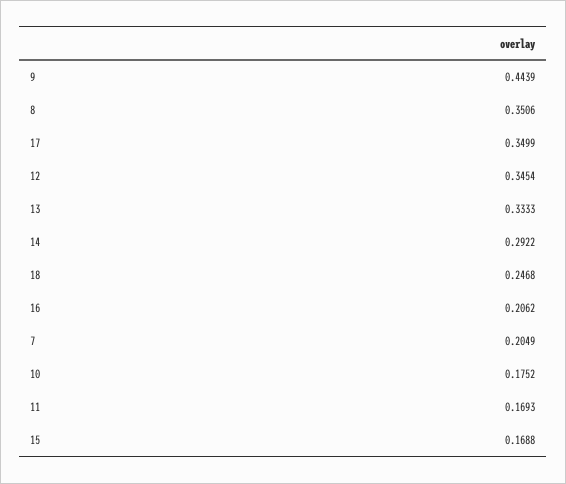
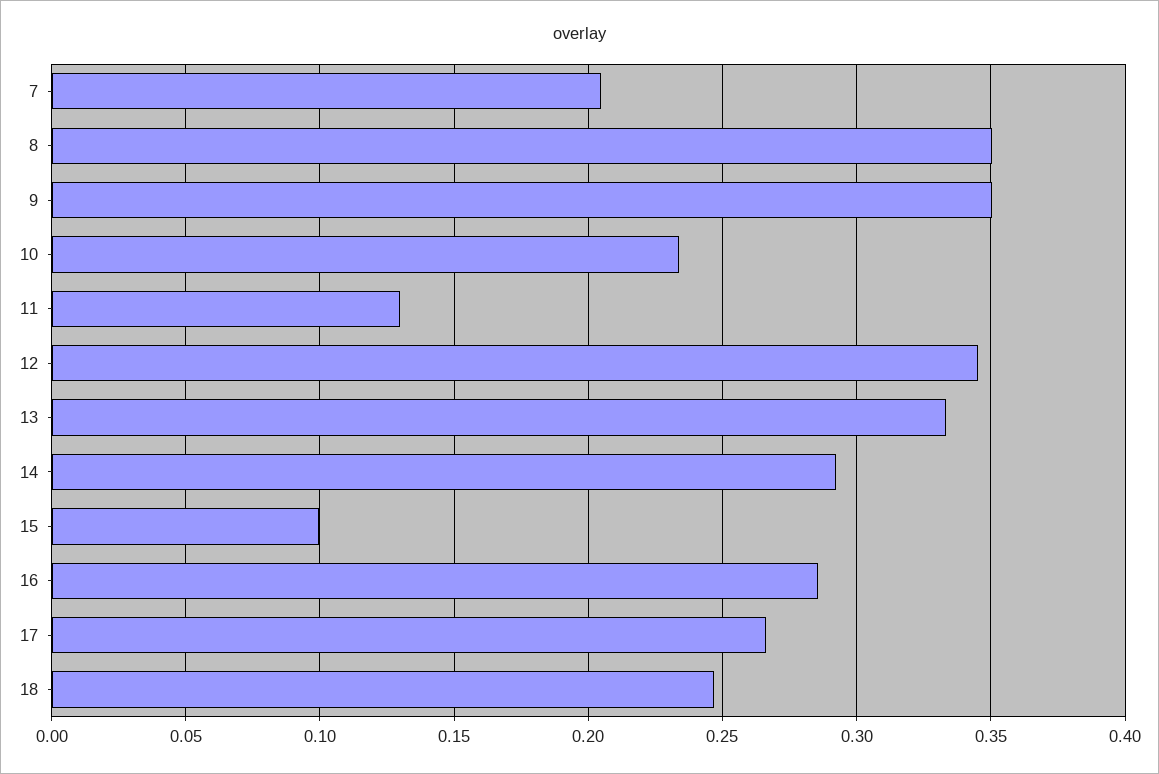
9: 0.4439 -> 0.35
17: 0.3499 -> 0.265
16: 0.2062 -> 0.285
10: 0.1752 -> 0.235
11: 0.1693 -> 0.13
15: 0.1688 -> 0.1

